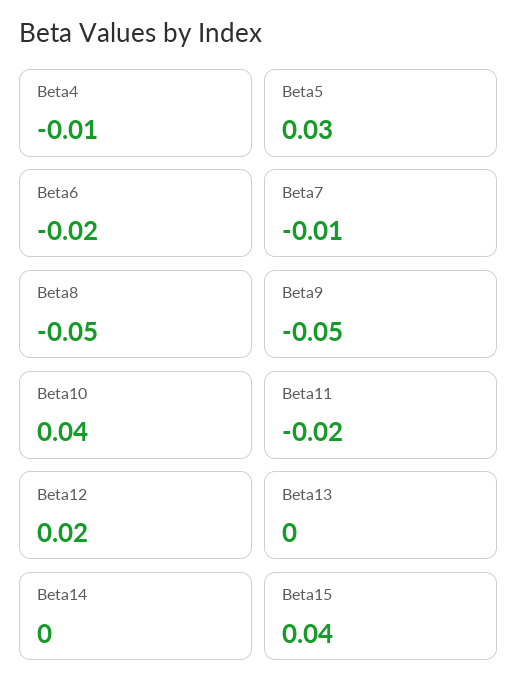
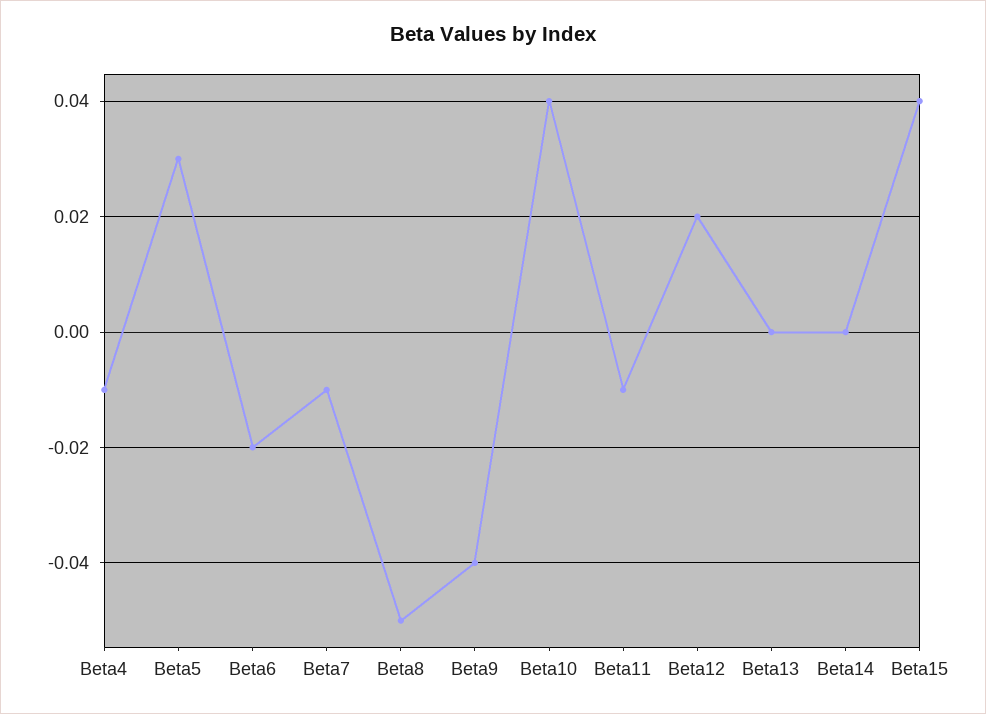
Beta9: -0.05 -> -0.04
Beta11: -0.02 -> -0.01

